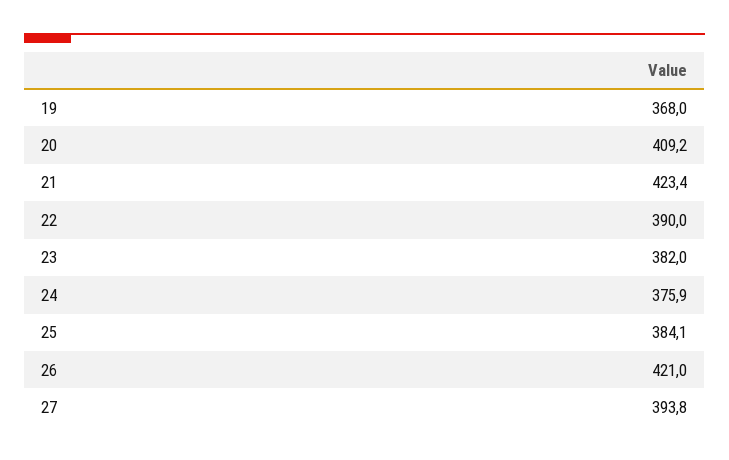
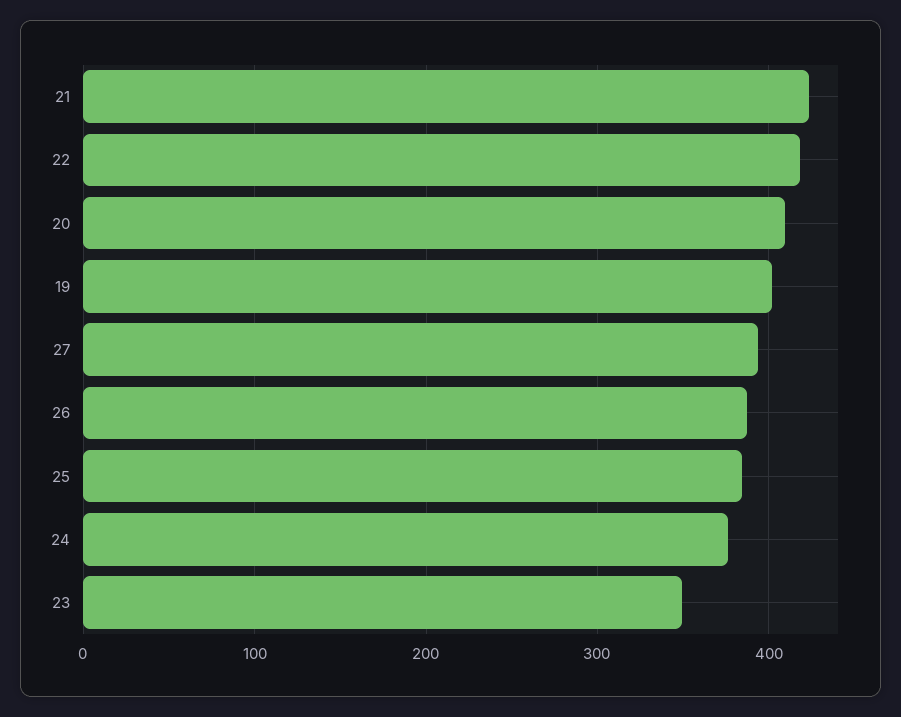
19: 368 -> 400
22: 390 -> 420
23: 382 -> 350
26: 421 -> 390

